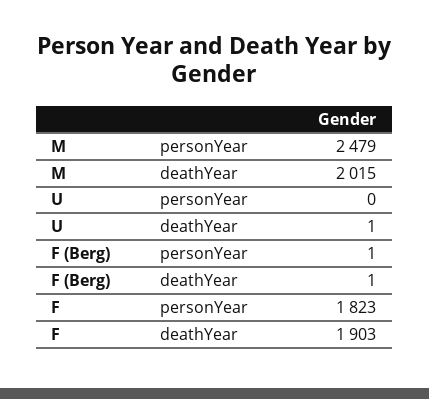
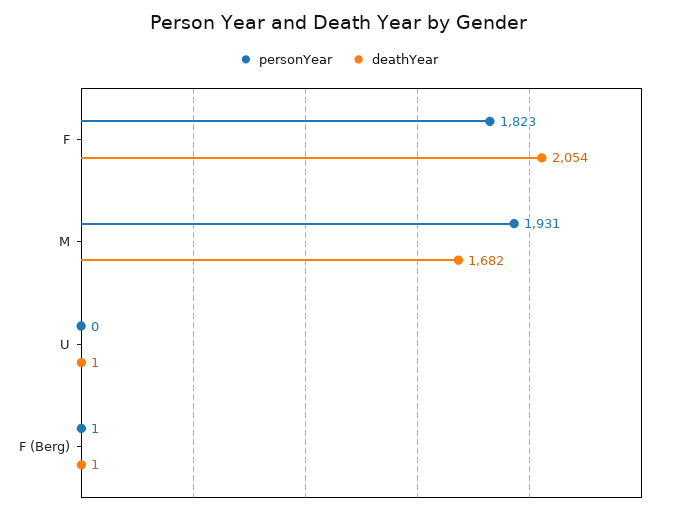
personYear, M: 2479 -> 1931
deathYear, M: 2015 -> 1682
deathYear, F: 1903 -> 2054

